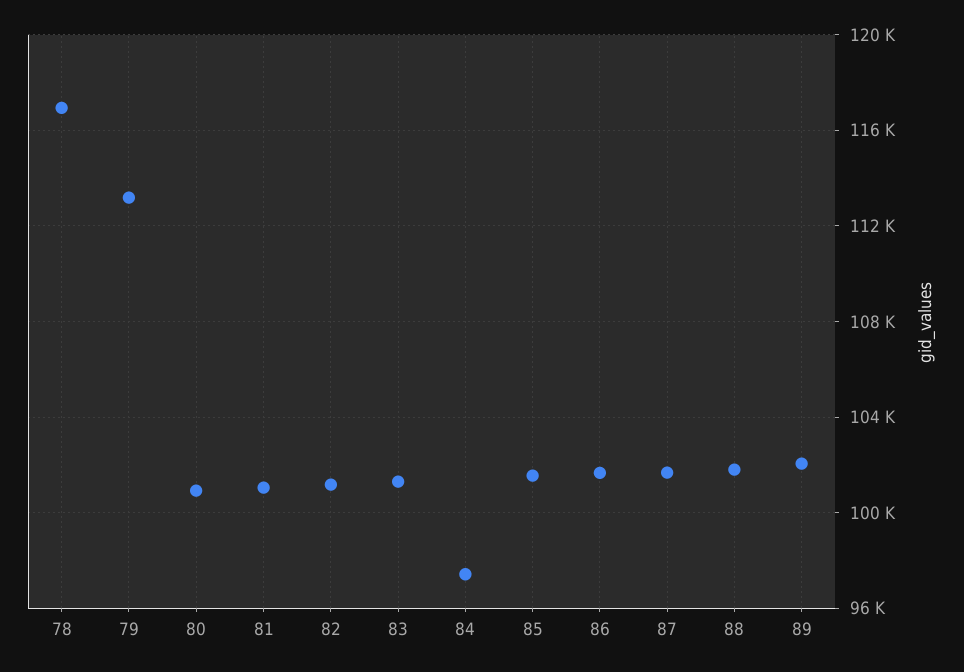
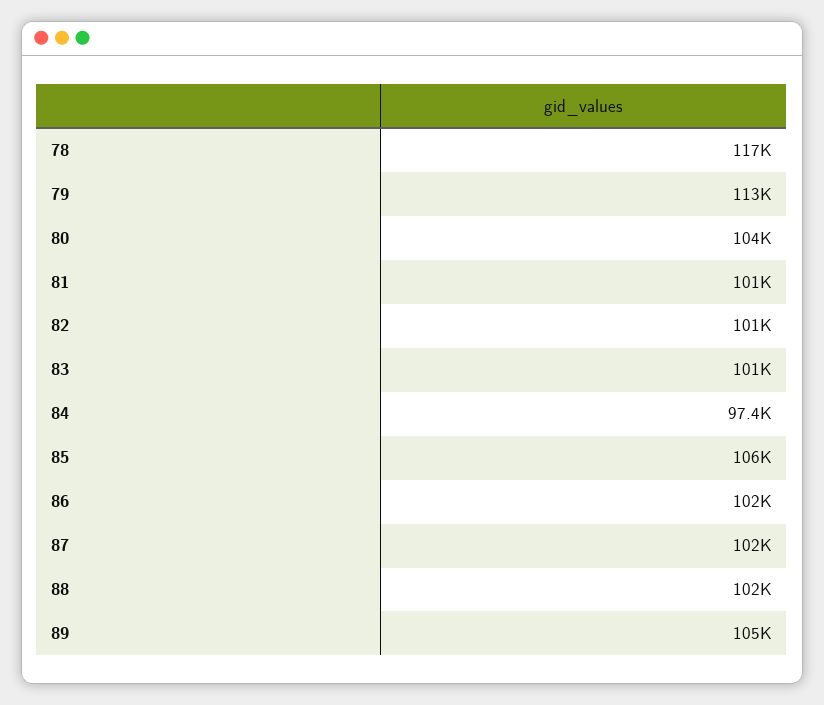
80: 101000 -> 104000
85: 101500 -> 106000
89: 102000 -> 105000

